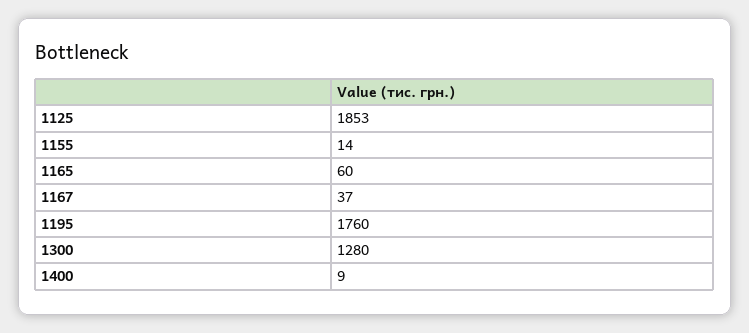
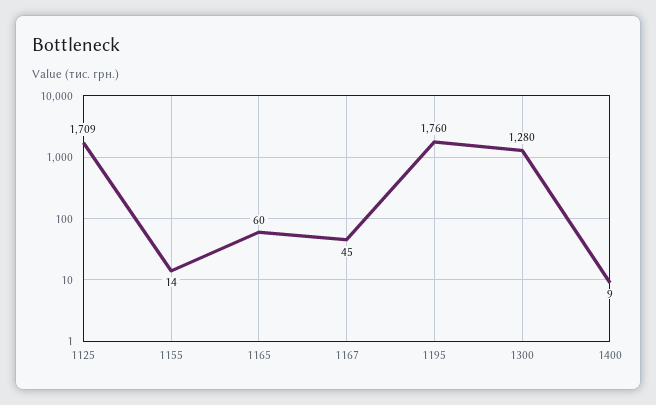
1125: 1853 -> 1709
1167: 37 -> 45

